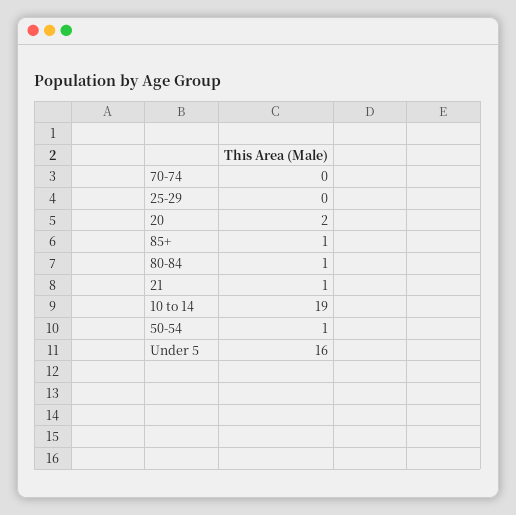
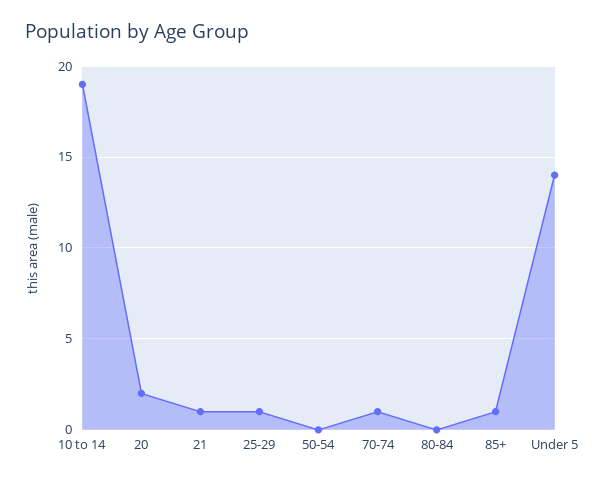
70-74: 0 -> 1
25-29: 0 -> 1
80-84: 1 -> 0
50-54: 1 -> 0
Under 5: 16 -> 14

